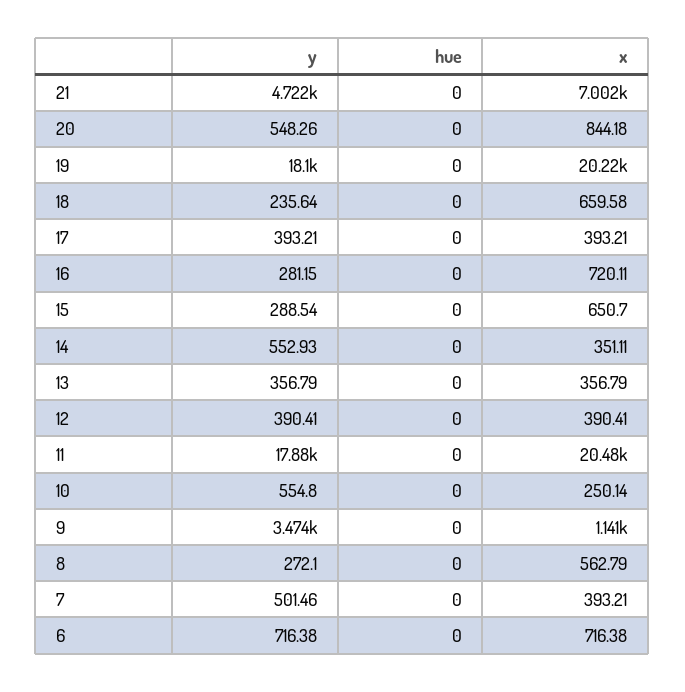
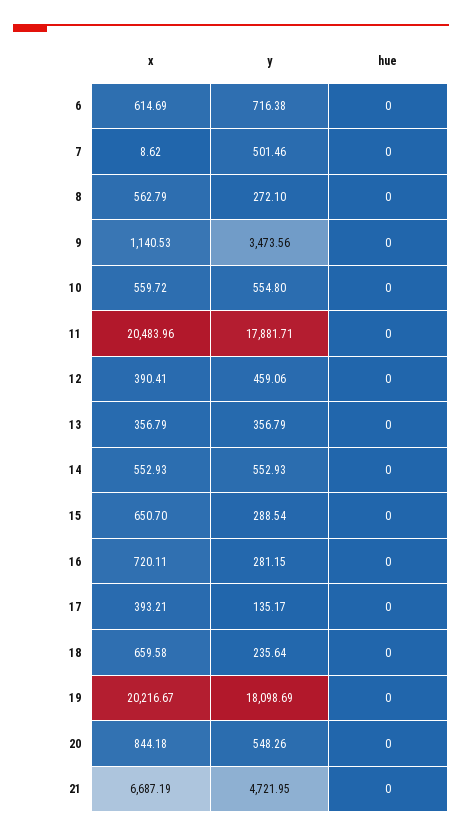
x, 21: 7002 -> 6687.19
y, 17: 393.21 -> 135.17
x, 14: 351.11 -> 552.93
y, 12: 390.41 -> 459.06
x, 10: 250.14 -> 559.72
x, 7: 393.21 -> 8.62
x, 6: 716.38 -> 614.69

